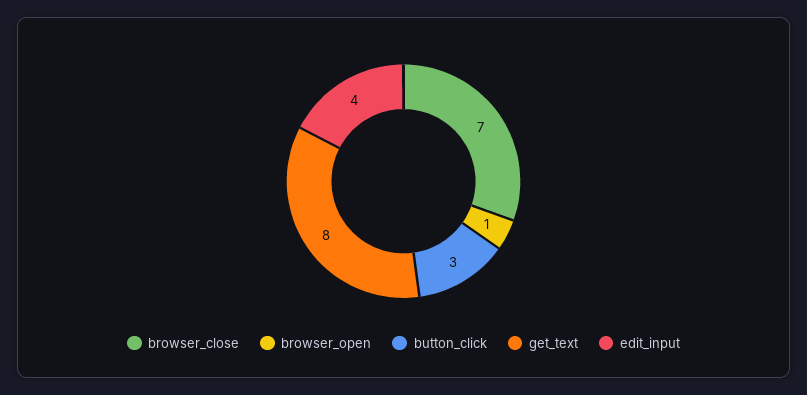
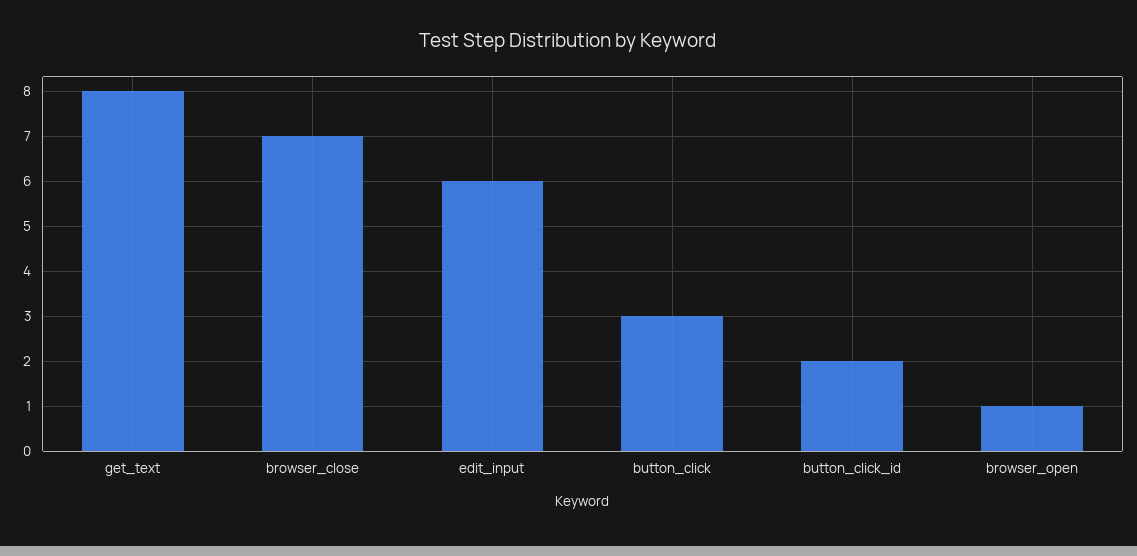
edit_input: 4 -> 6
button_click_id: none -> 2

